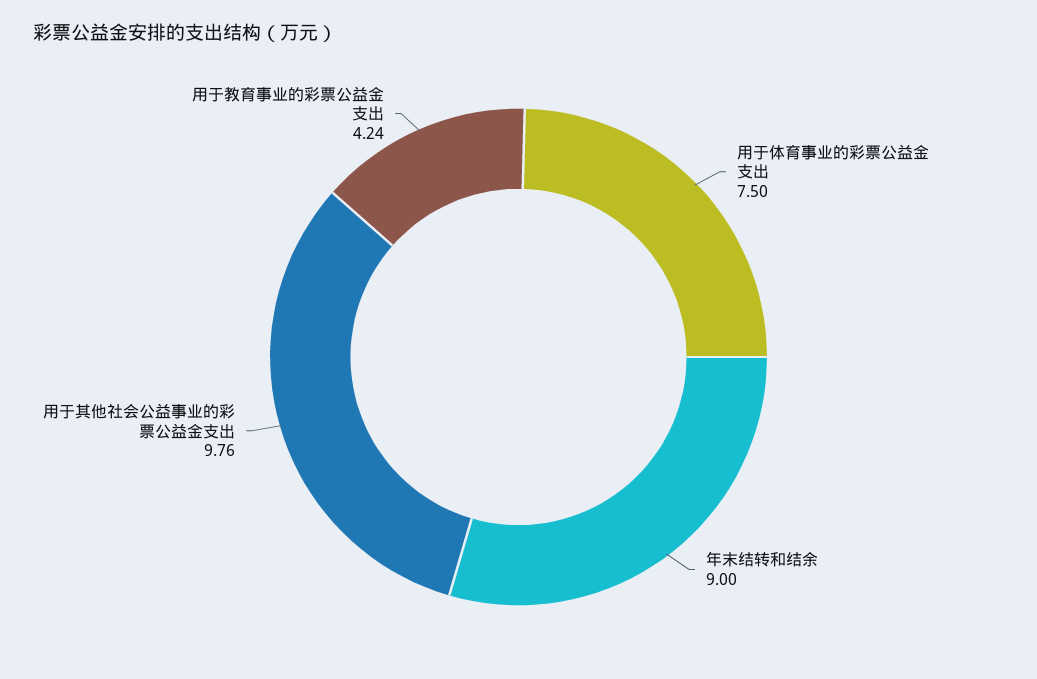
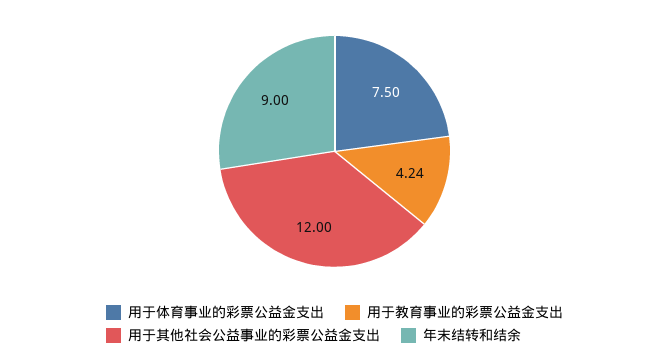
用于其他社会公益事业的彩票公益金支出: 9.76 -> 12

